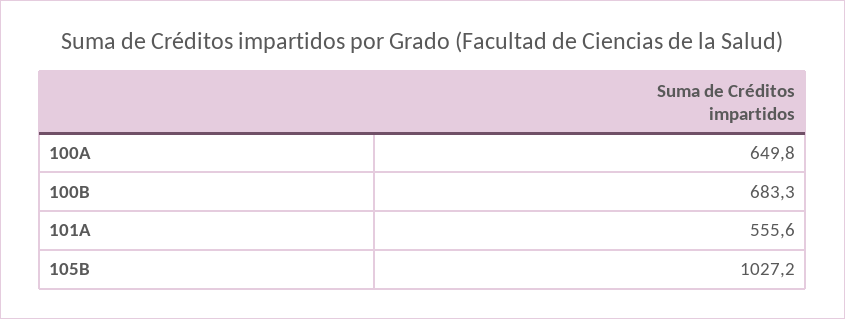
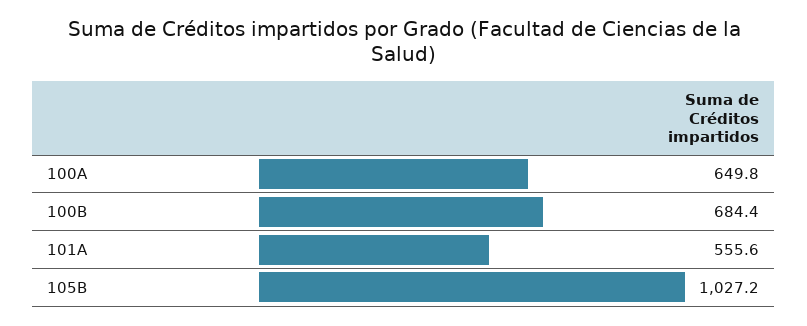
100B: 683.3 -> 684.4

